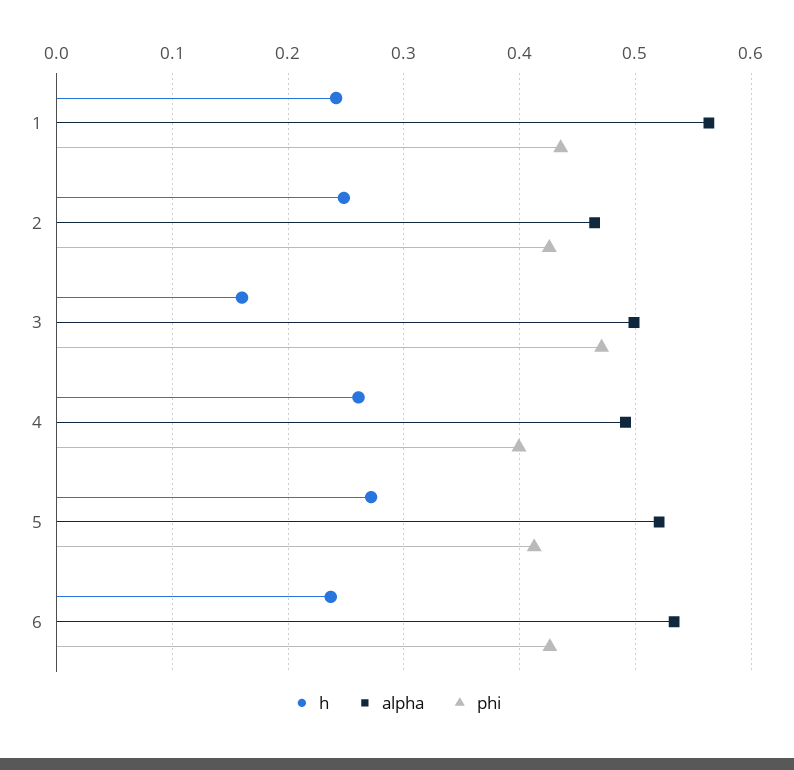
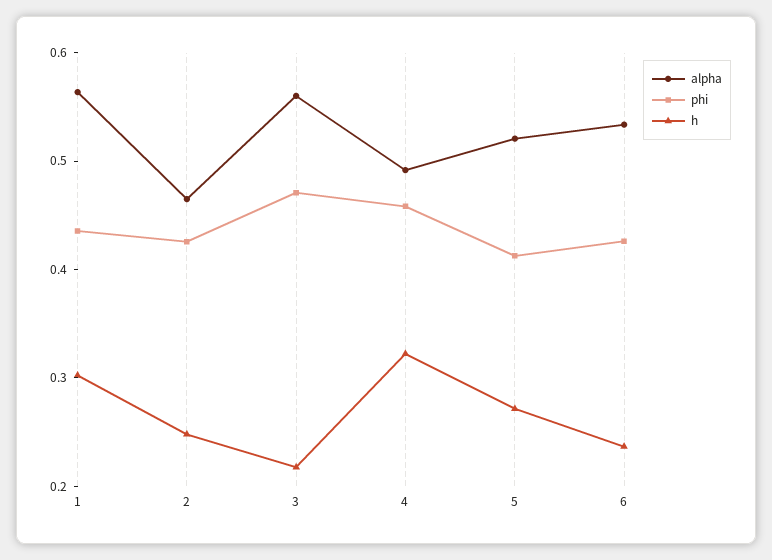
h, 1: 0.24 -> 0.3
h, 3: 0.16 -> 0.22
alpha, 3: 0.5 -> 0.56
h, 4: 0.26 -> 0.32
phi, 4: 0.4 -> 0.46

